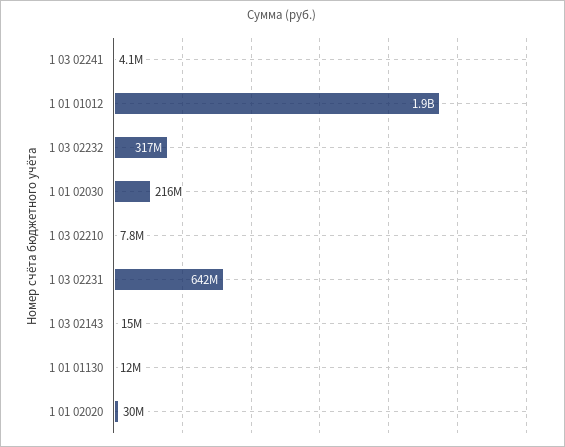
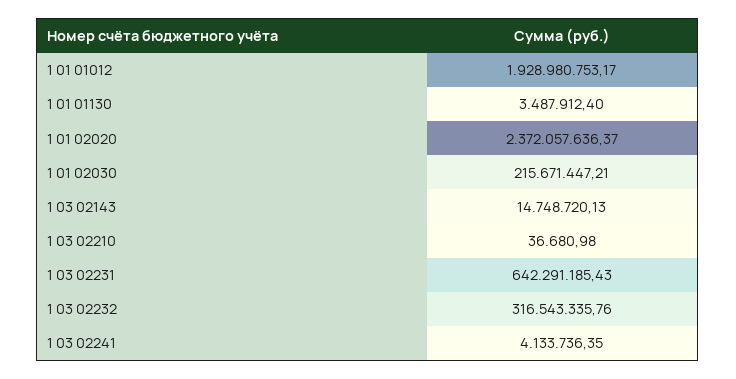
1 03 02210: 7800000 -> 36680.98
1 01 01130: 12000000 -> 3487912.4
1 01 02020: 30000000 -> 2372057636.37

